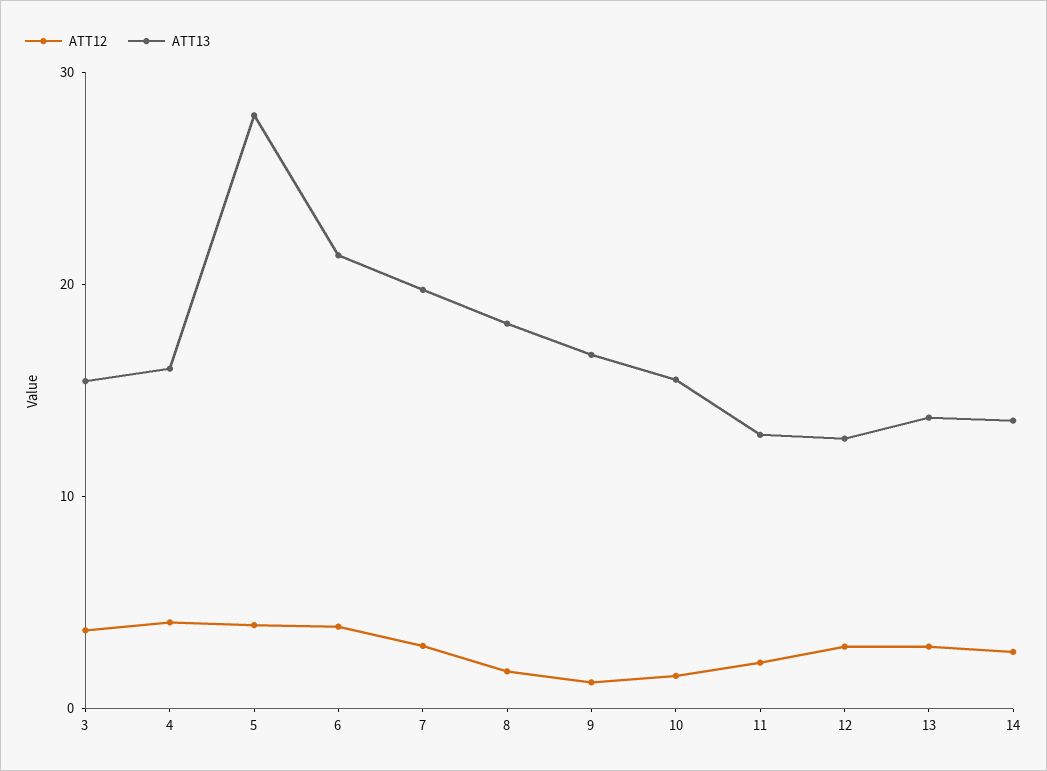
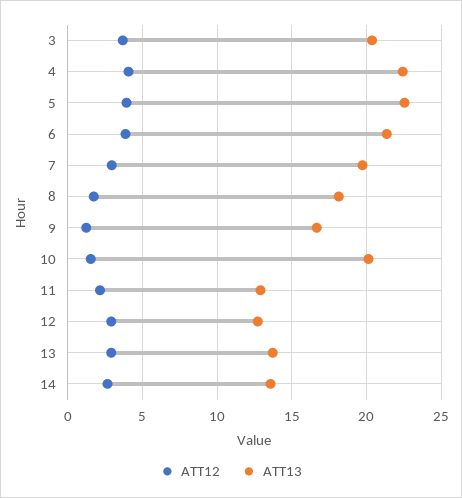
ATT13, 3: 16 -> 20.5
ATT13, 4: 16 -> 22.5
ATT13, 5: 28 -> 22.5
ATT13, 10: 16 -> 20

